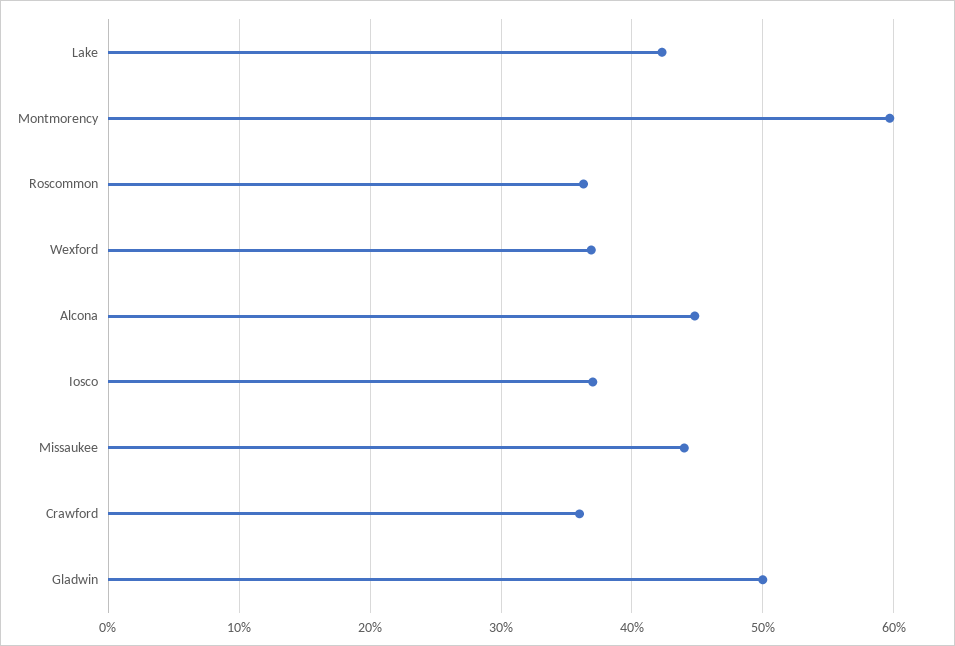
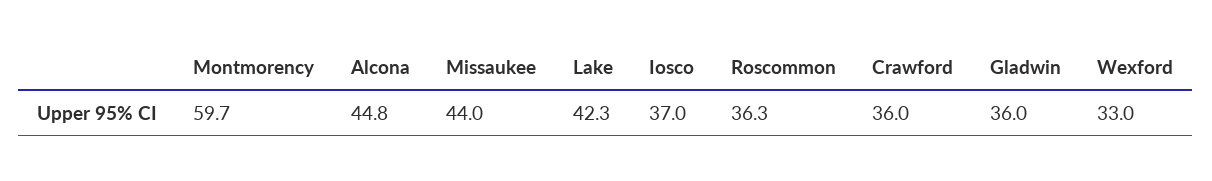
Wexford: 37 -> 33
Gladwin: 50 -> 36

